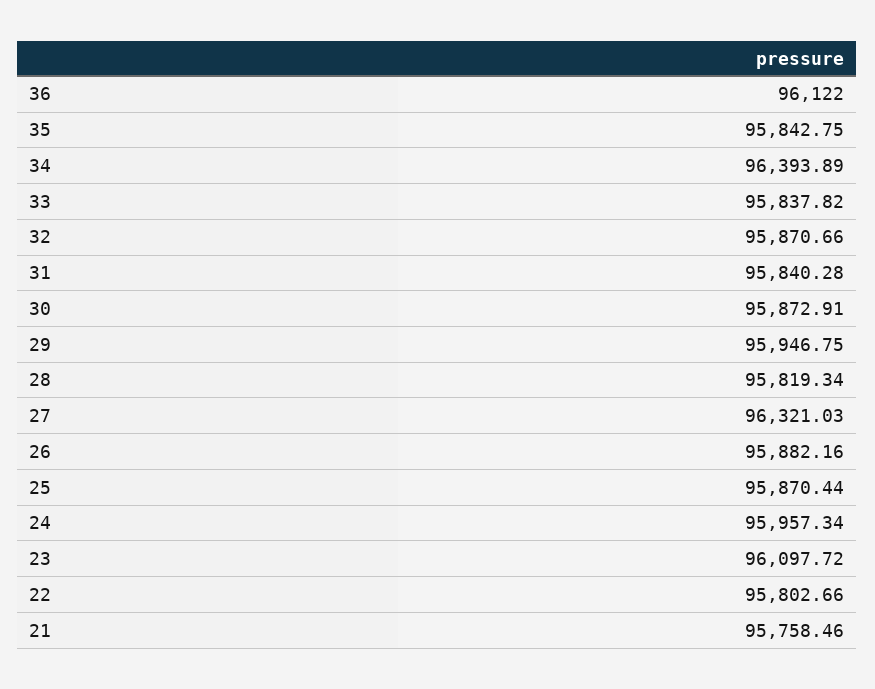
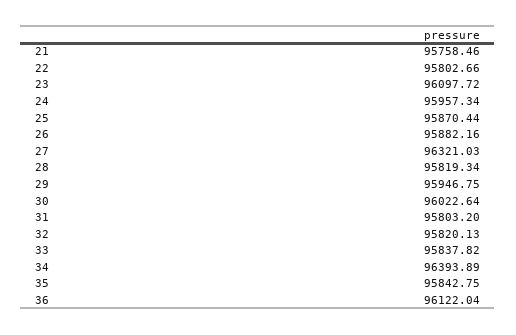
36: 96122 -> 96122.04
32: 95870.66 -> 95820.13
31: 95840.28 -> 95803.2
30: 95872.91 -> 96022.64

